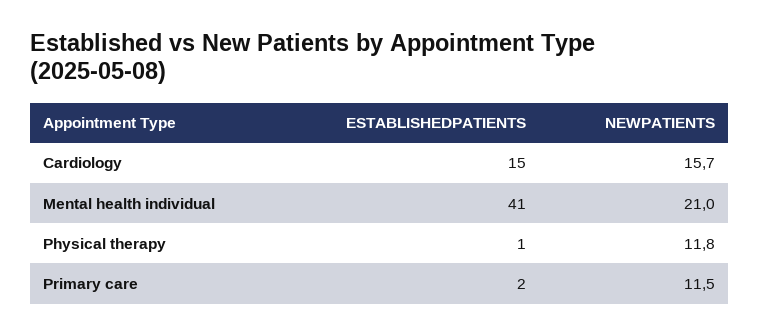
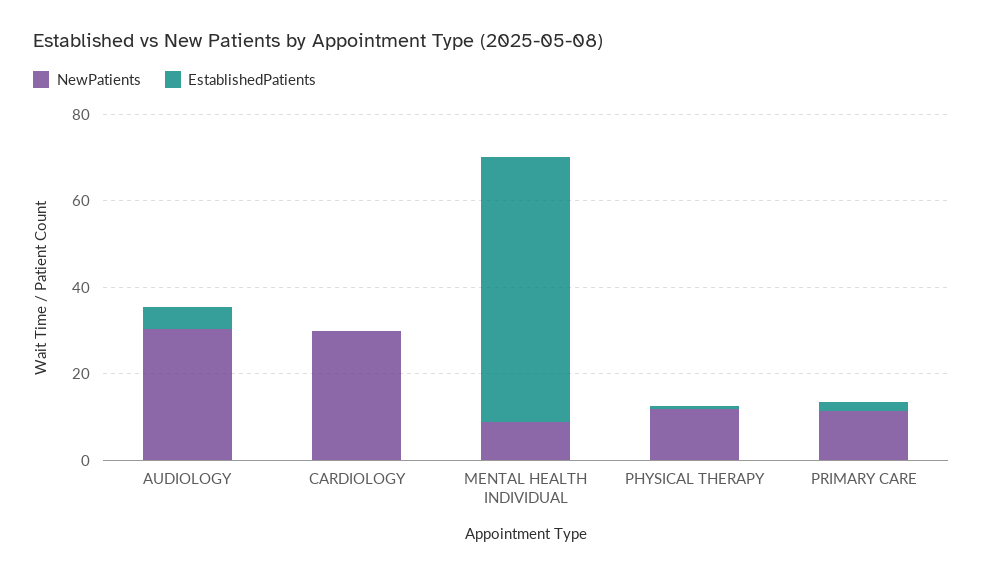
ESTABLISHEDPATIENTS, Cardiology: 15 -> 0
NEWPATIENTS, Cardiology: 15.7 -> 30
ESTABLISHEDPATIENTS, Mental health individual: 41 -> 60
NEWPATIENTS, Mental health individual: 21 -> 10
NEWPATIENTS, AUDIOLOGY: none -> 30
ESTABLISHEDPATIENTS, AUDIOLOGY: none -> 5

